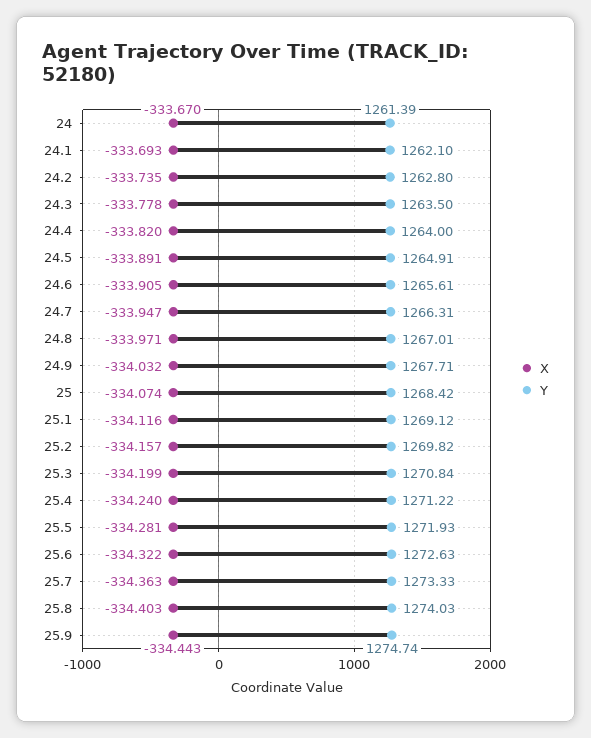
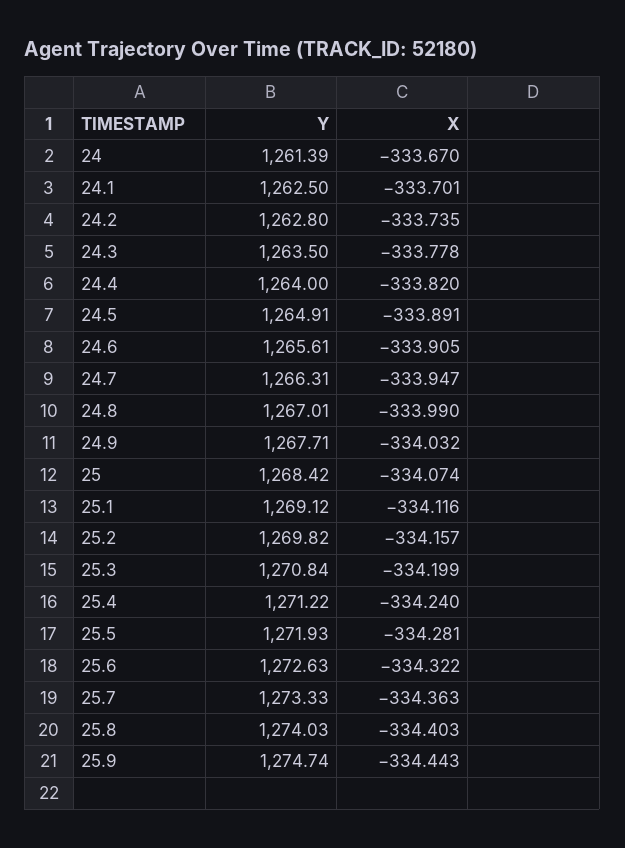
X, 24.1: -333.693 -> -333.701
Y, 24.1: 1262.1 -> 1262.5
X, 24.8: -333.971 -> -333.99

